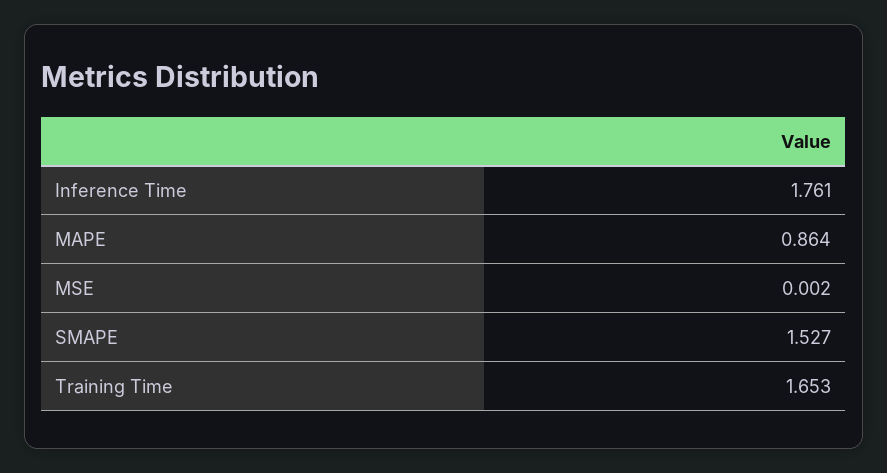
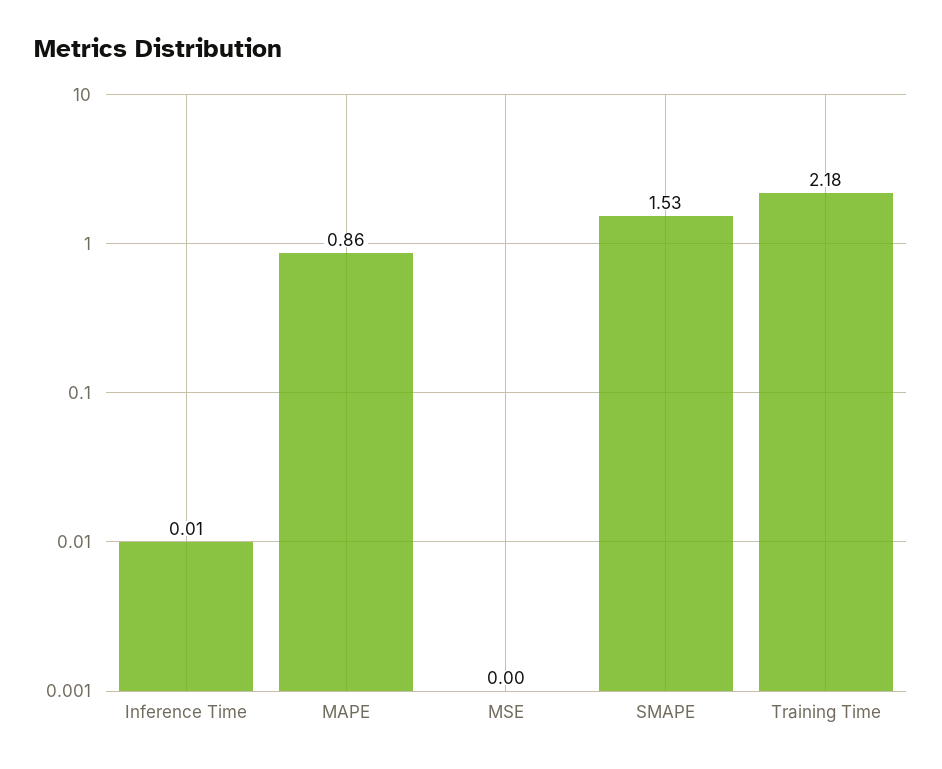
Inference Time: 1.761 -> 0.01
Training Time: 1.653 -> 2.18

